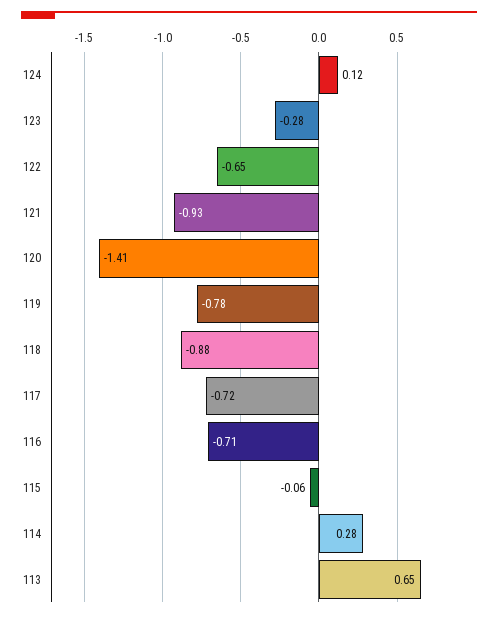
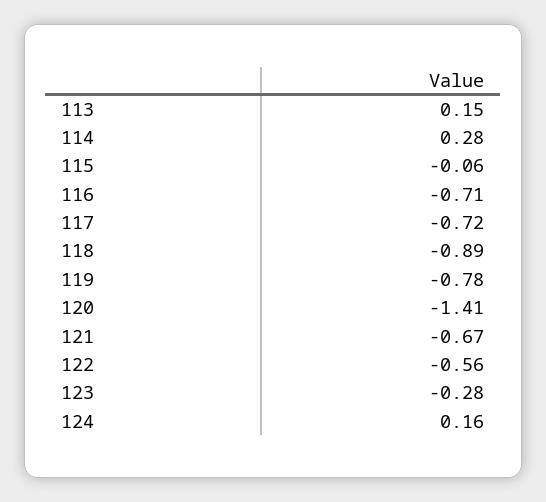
124: 0.12 -> 0.16
122: -0.65 -> -0.56
121: -0.93 -> -0.67
118: -0.88 -> -0.89
113: 0.65 -> 0.15

